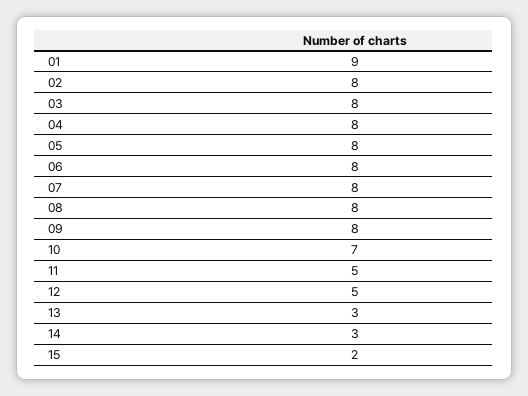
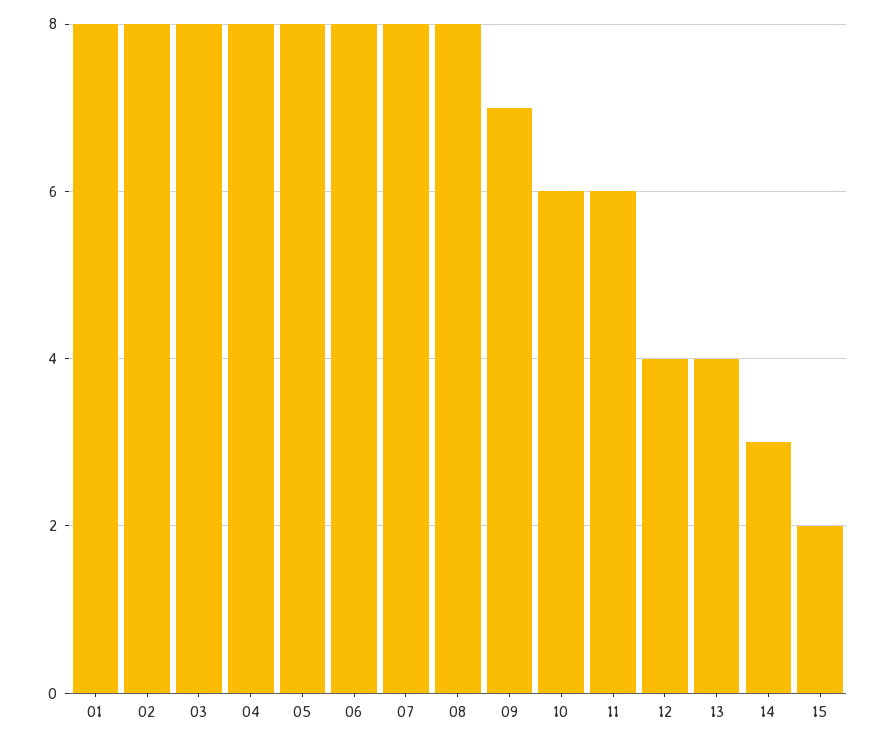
01: 9 -> 8
09: 8 -> 7
10: 7 -> 6
11: 5 -> 6
12: 5 -> 4
13: 3 -> 4

